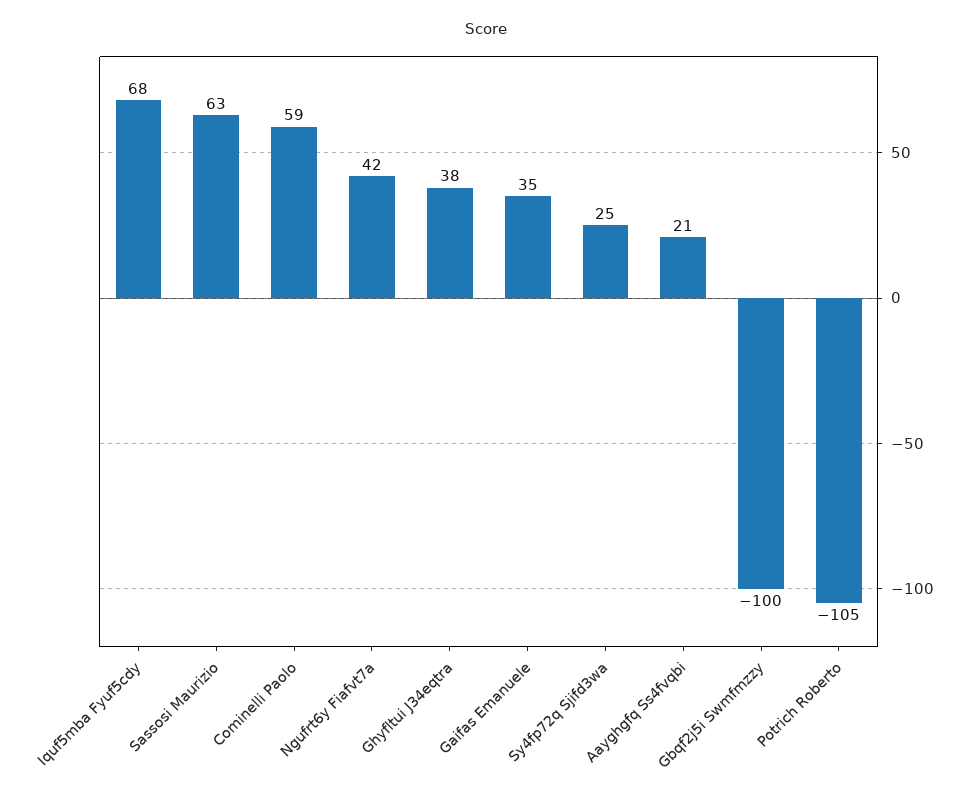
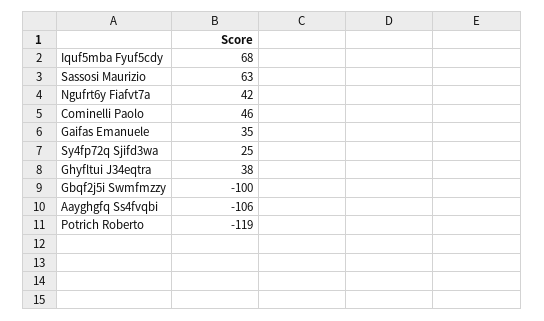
Cominelli Paolo: 59 -> 46
Aayghgfq Ss4fvqbi: 21 -> -106
Potrich Roberto: -105 -> -119

